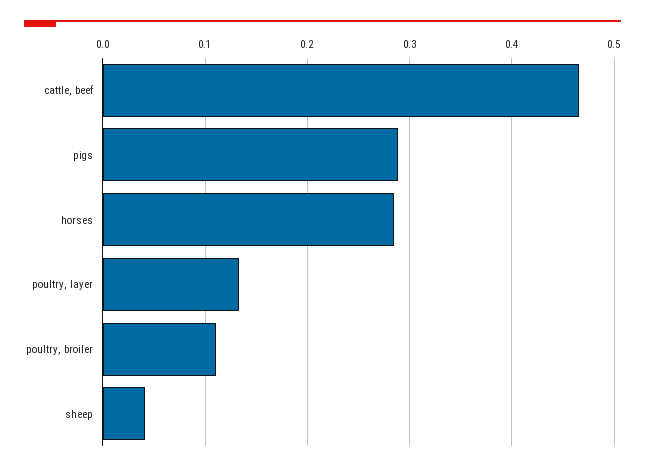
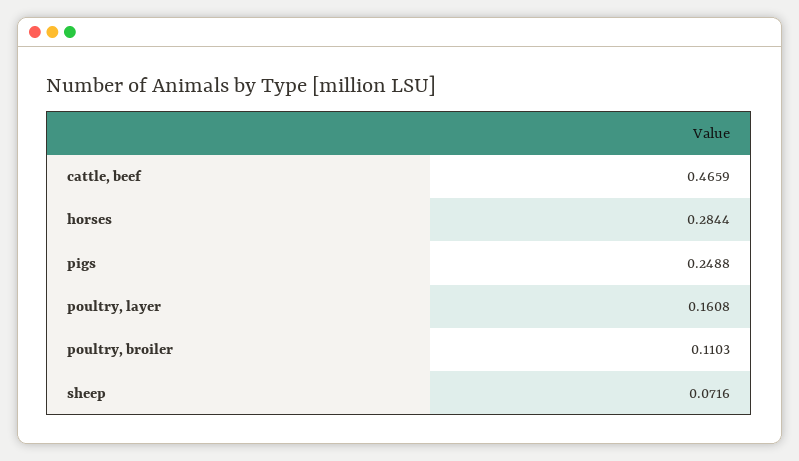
pigs: 0.29 -> 0.2488
poultry, layer: 0.13 -> 0.1608
sheep: 0.04 -> 0.0716

